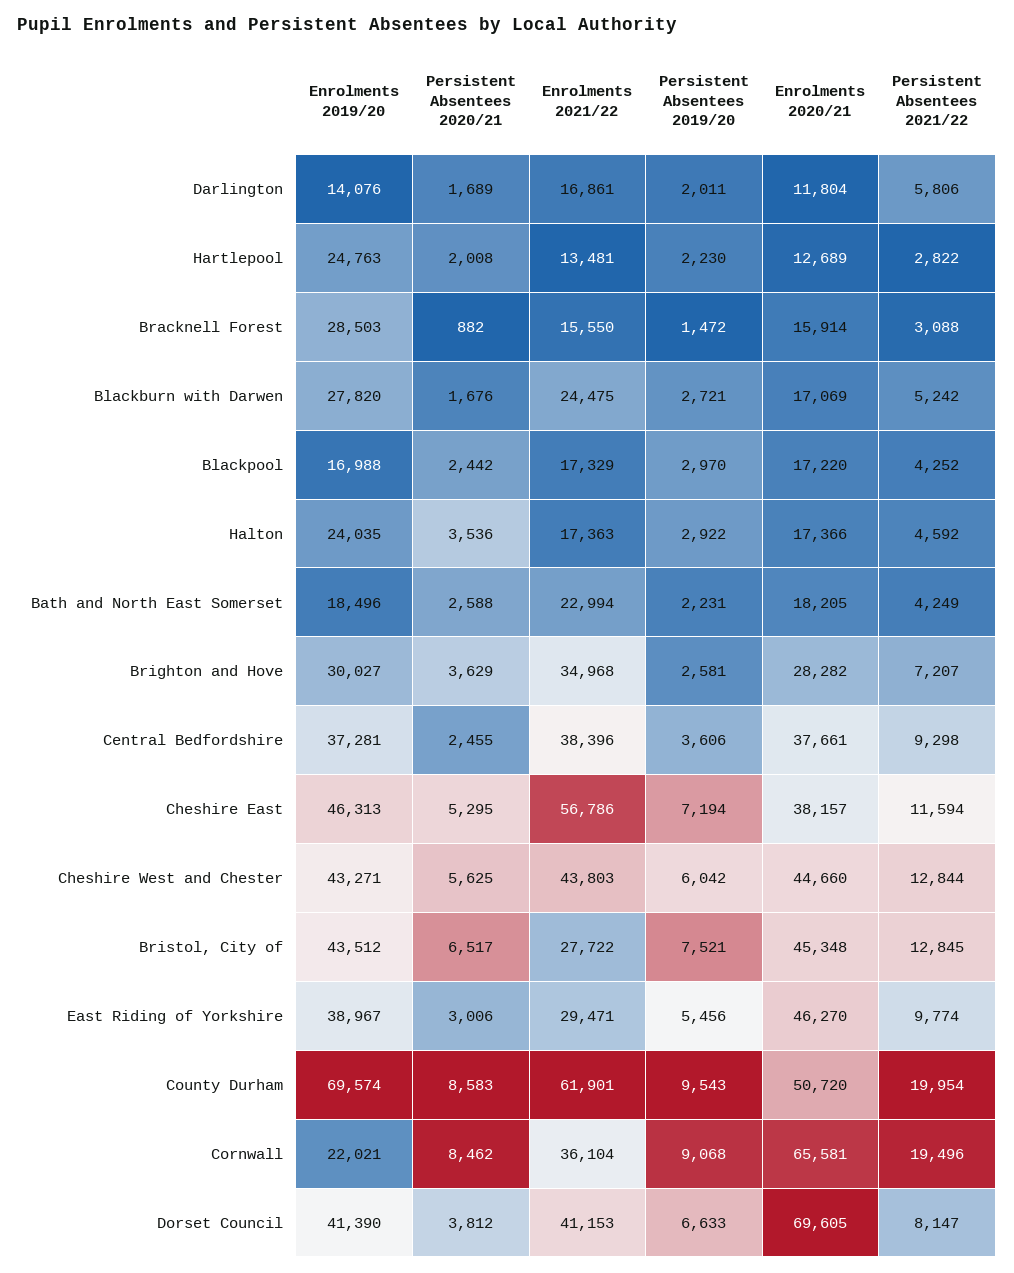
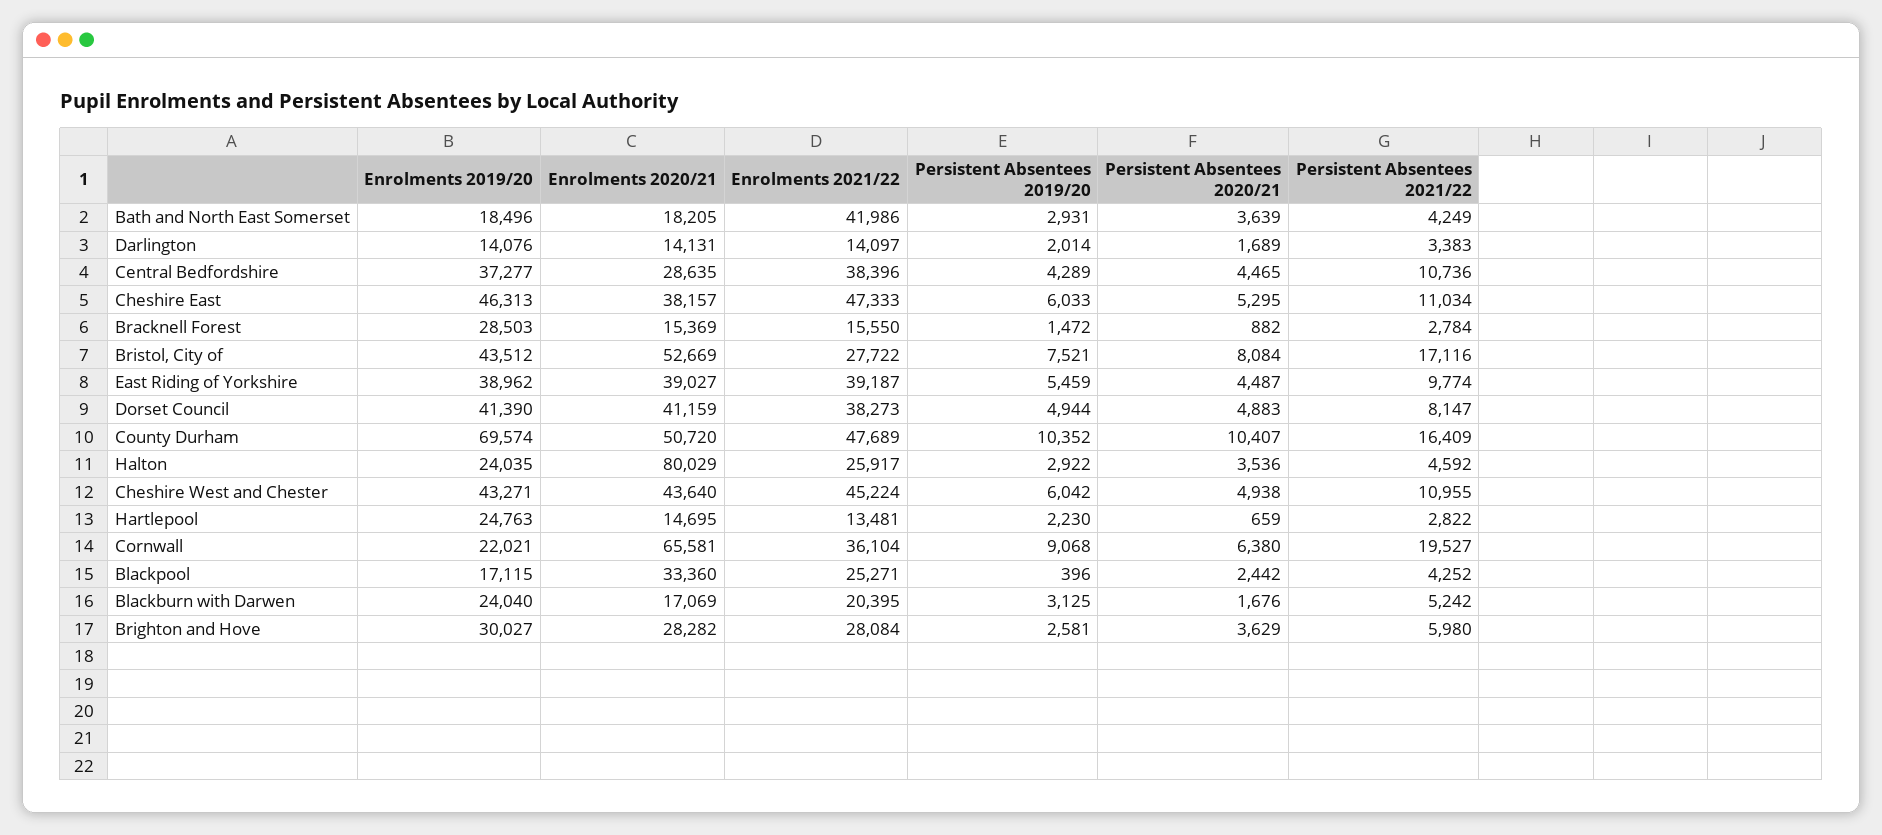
Enrolments 2021/22, Darlington: 16861 -> 14097
Persistent Absentees 2019/20, Darlington: 2011 -> 2014
Enrolments 2020/21, Darlington: 11804 -> 14131
Persistent Absentees 2021/22, Darlington: 5806 -> 3383
Persistent Absentees 2020/21, Hartlepool: 2008 -> 659
Enrolments 2020/21, Hartlepool: 12689 -> 14695
Enrolments 2020/21, Bracknell Forest: 15914 -> 15369
Persistent Absentees 2021/22, Bracknell Forest: 3088 -> 2784
Enrolments 2019/20, Blackburn with Darwen: 27820 -> 24040
Enrolments 2021/22, Blackburn with Darwen: 24475 -> 20395
Persistent Absentees 2019/20, Blackburn with Darwen: 2721 -> 3125
Enrolments 2019/20, Blackpool: 16988 -> 17115
Enrolments 2021/22, Blackpool: 17329 -> 25271
Persistent Absentees 2019/20, Blackpool: 2970 -> 396
Enrolments 2020/21, Blackpool: 17220 -> 33360
Enrolments 2021/22, Halton: 17363 -> 25917
Enrolments 2020/21, Halton: 17366 -> 80029
Persistent Absentees 2020/21, Bath and North East Somerset: 2588 -> 3639
Enrolments 2021/22, Bath and North East Somerset: 22994 -> 41986
Persistent Absentees 2019/20, Bath and North East Somerset: 2231 -> 2931
Enrolments 2021/22, Brighton and Hove: 34968 -> 28084
Persistent Absentees 2021/22, Brighton and Hove: 7207 -> 5980
Enrolments 2019/20, Central Bedfordshire: 37281 -> 37277
Persistent Absentees 2020/21, Central Bedfordshire: 2455 -> 4465
Persistent Absentees 2019/20, Central Bedfordshire: 3606 -> 4289
Enrolments 2020/21, Central Bedfordshire: 37661 -> 28635
Persistent Absentees 2021/22, Central Bedfordshire: 9298 -> 10736
Enrolments 2021/22, Cheshire East: 56786 -> 47333
Persistent Absentees 2019/20, Cheshire East: 7194 -> 6033
Persistent Absentees 2021/22, Cheshire East: 11594 -> 11034
Persistent Absentees 2020/21, Cheshire West and Chester: 5625 -> 4938
Enrolments 2021/22, Cheshire West and Chester: 43803 -> 45224
Enrolments 2020/21, Cheshire West and Chester: 44660 -> 43640
Persistent Absentees 2021/22, Cheshire West and Chester: 12844 -> 10955
Persistent Absentees 2020/21, Bristol, City of: 6517 -> 8084
Enrolments 2020/21, Bristol, City of: 45348 -> 52669
Persistent Absentees 2021/22, Bristol, City of: 12845 -> 17116
Enrolments 2019/20, East Riding of Yorkshire: 38967 -> 38962
Persistent Absentees 2020/21, East Riding of Yorkshire: 3006 -> 4487
Enrolments 2021/22, East Riding of Yorkshire: 29471 -> 39187
Persistent Absentees 2019/20, East Riding of Yorkshire: 5456 -> 5459
Enrolments 2020/21, East Riding of Yorkshire: 46270 -> 39027
Persistent Absentees 2020/21, County Durham: 8583 -> 10407
Enrolments 2021/22, County Durham: 61901 -> 47689
Persistent Absentees 2019/20, County Durham: 9543 -> 10352
Persistent Absentees 2021/22, County Durham: 19954 -> 16409
Persistent Absentees 2020/21, Cornwall: 8462 -> 6380
Persistent Absentees 2021/22, Cornwall: 19496 -> 19527
Persistent Absentees 2020/21, Dorset Council: 3812 -> 4883
Enrolments 2021/22, Dorset Council: 41153 -> 38273
Persistent Absentees 2019/20, Dorset Council: 6633 -> 4944
Enrolments 2020/21, Dorset Council: 69605 -> 41159

